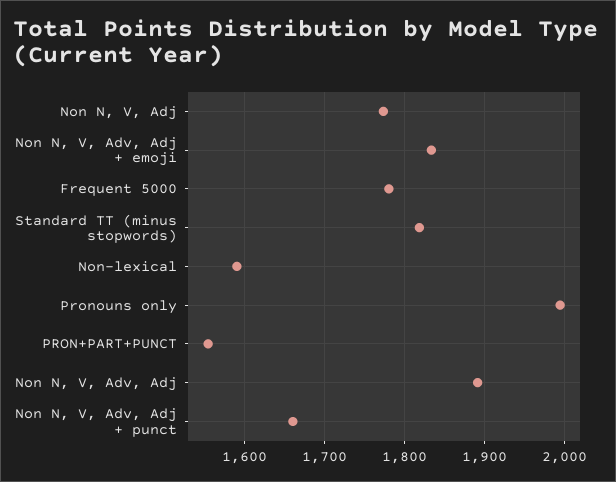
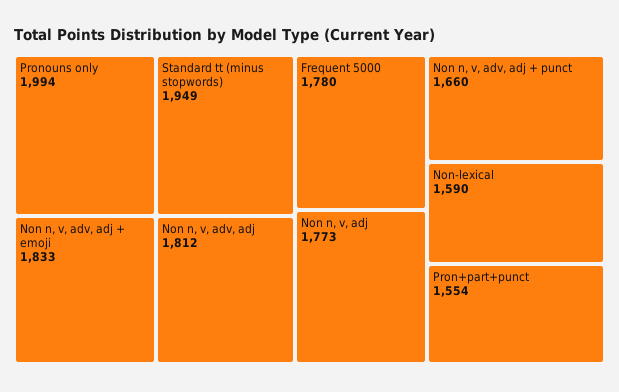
Standard TT (minus stopwords): 1820 -> 1949
Non N, V, Adv, Adj: 1890 -> 1812

